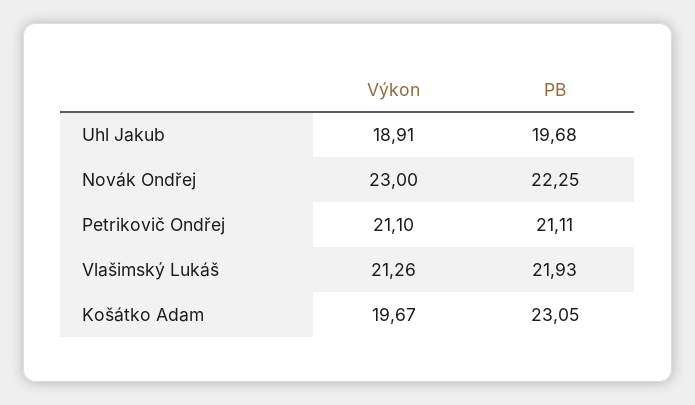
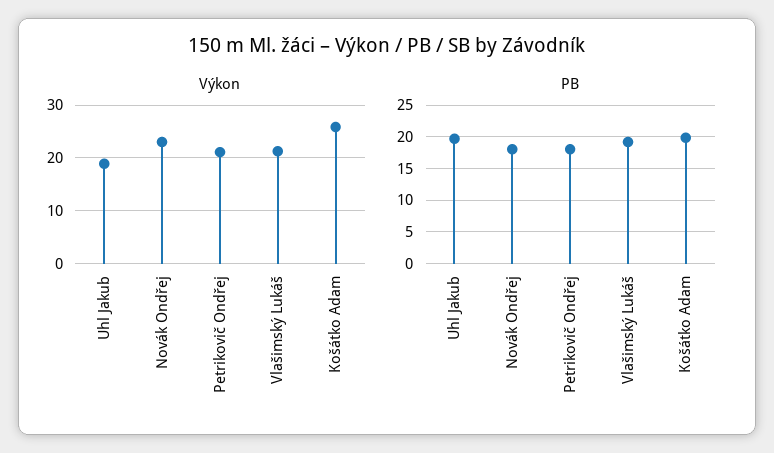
PB, Novák Ondřej: 22.25 -> 18
PB, Petrikovič Ondřej: 21.11 -> 18
PB, Vlašimský Lukáš: 21.93 -> 19
Výkon, Košátko Adam: 19.67 -> 26
PB, Košátko Adam: 23.05 -> 20

